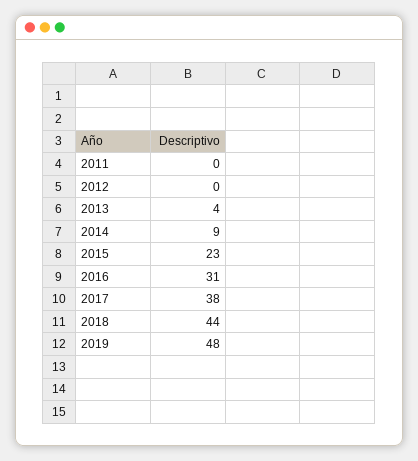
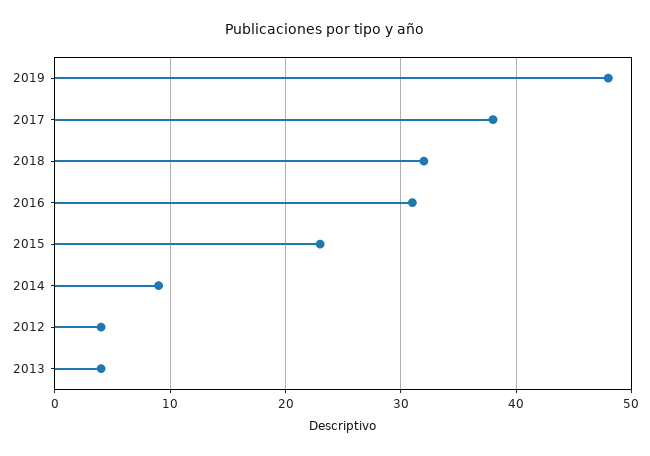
2011: 0 -> none
2012: 0 -> 4
2018: 44 -> 32

